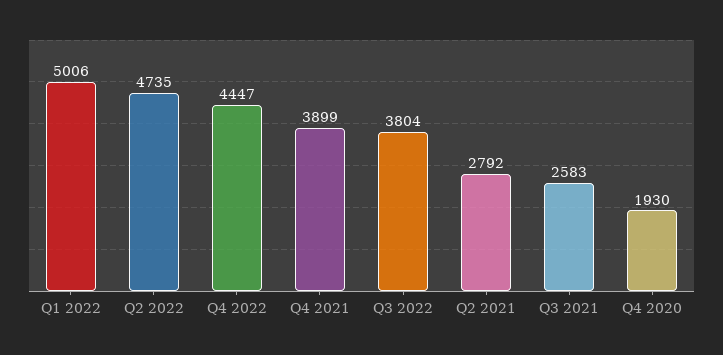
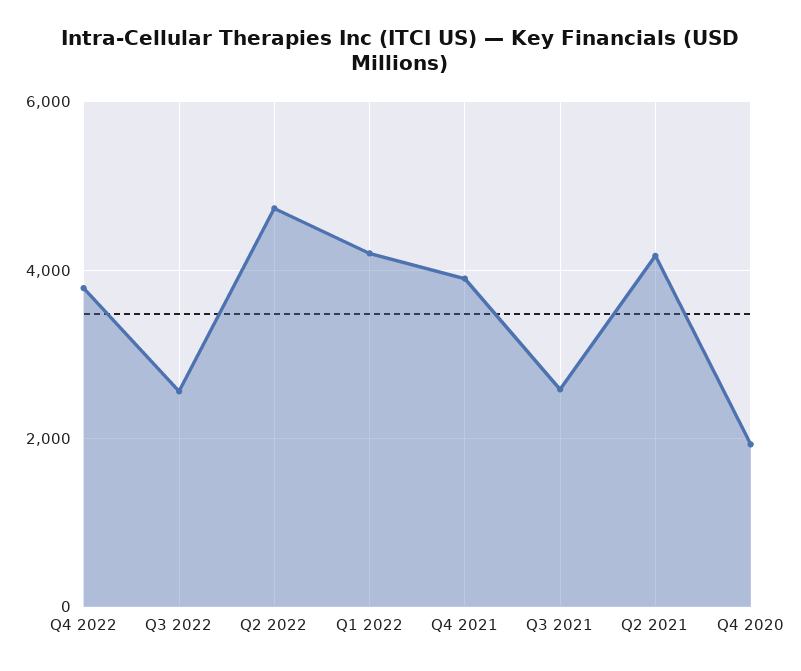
Q1 2022: 5006 -> 4200
Q4 2022: 4447 -> 3800
Q3 2022: 3804 -> 2600
Q2 2021: 2792 -> 4200

